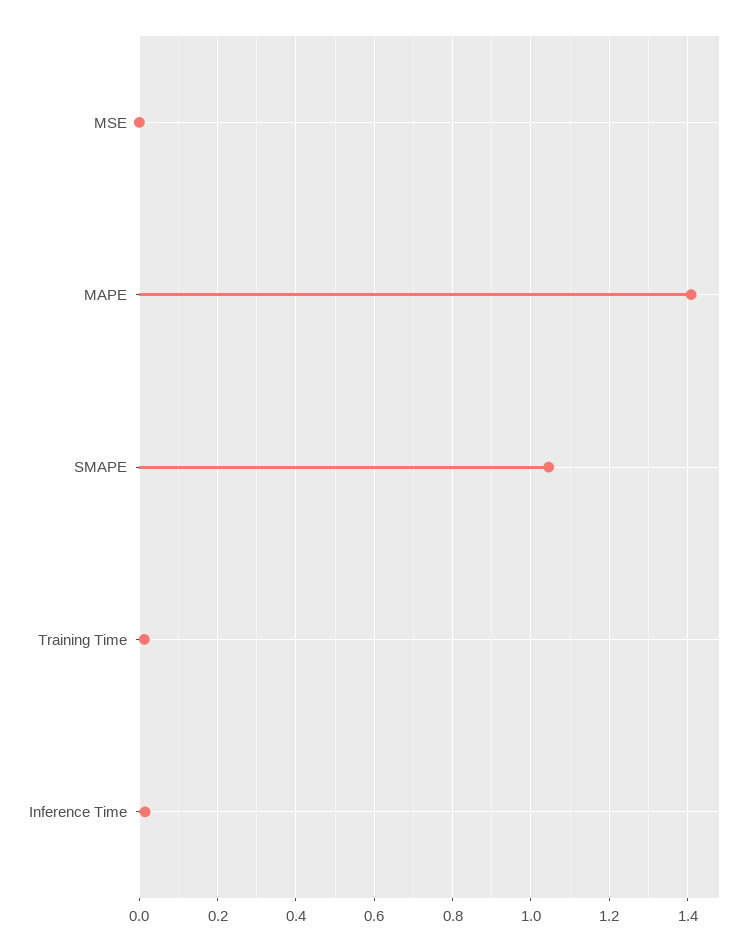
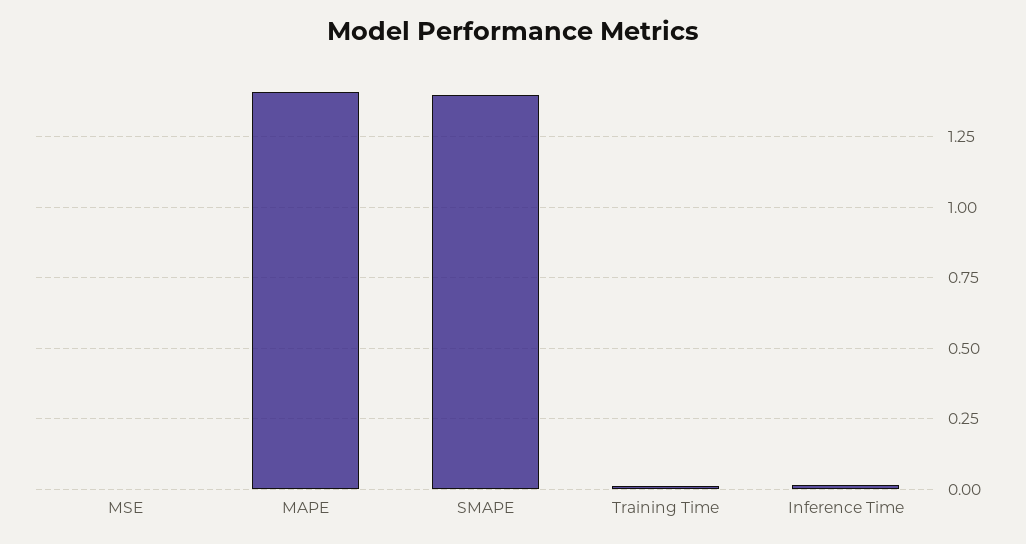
SMAPE: 1.04 -> 1.4

